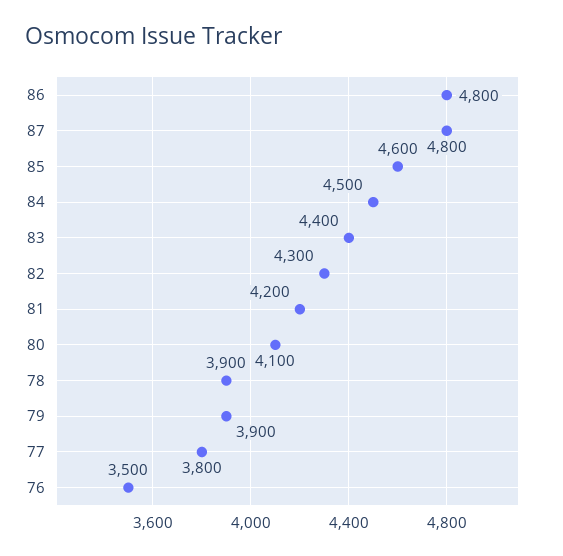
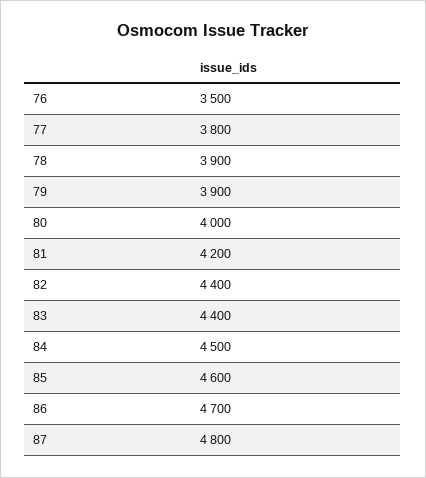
86: 4800 -> 4700
82: 4300 -> 4400
80: 4100 -> 4000

